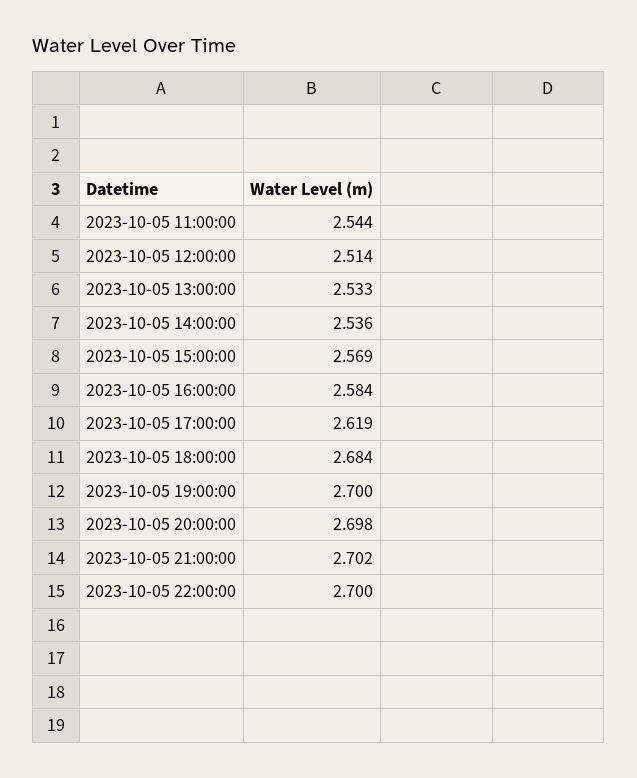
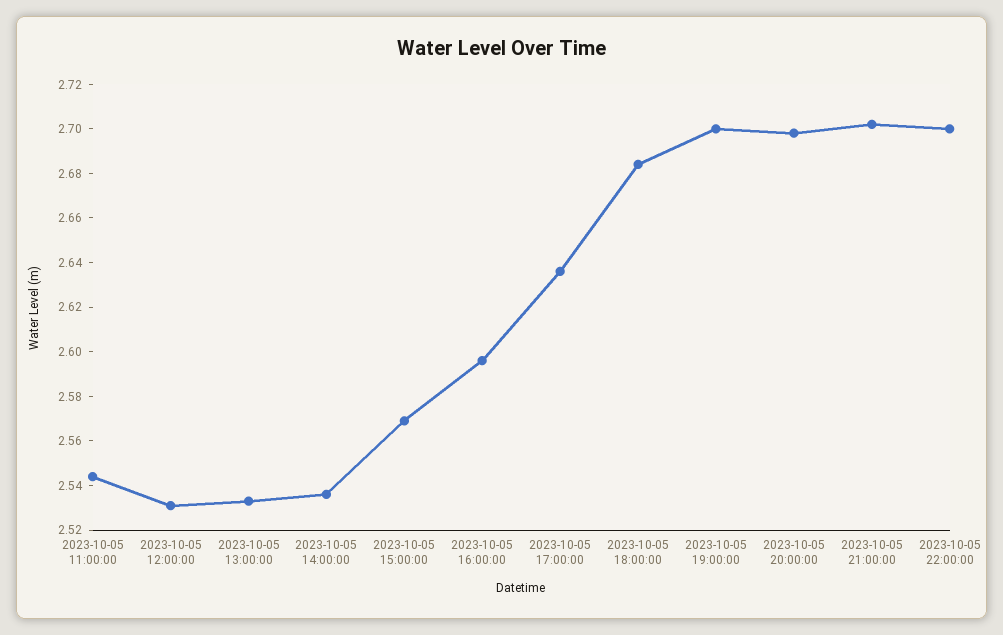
2023-10-05 12:00:00: 2.514 -> 2.53
2023-10-05 16:00:00: 2.584 -> 2.595
2023-10-05 17:00:00: 2.619 -> 2.635

